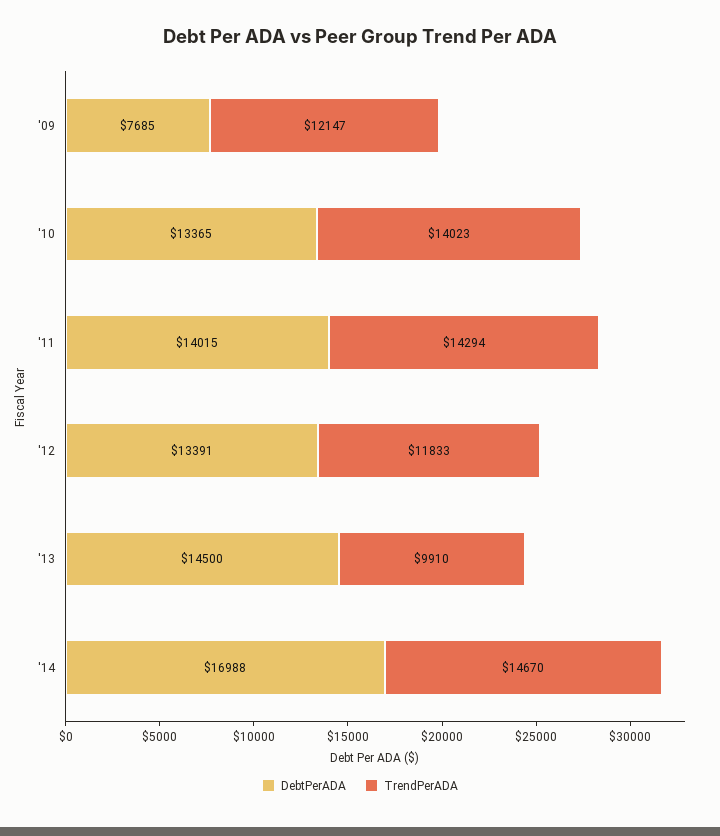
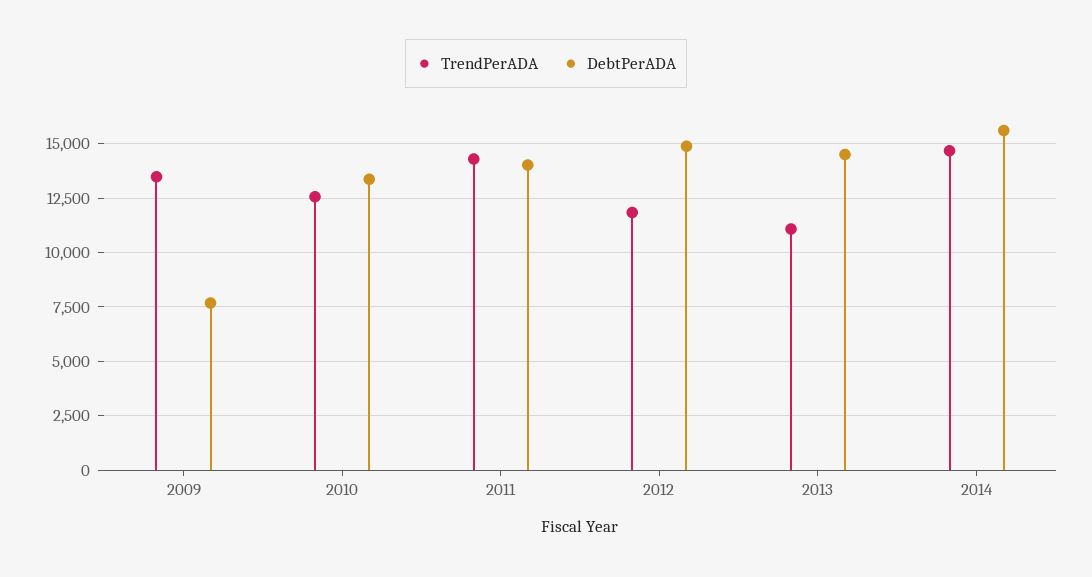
TrendPerADA, '09: 12147 -> 13500
TrendPerADA, '10: 14023 -> 12500
DebtPerADA, '12: 13391 -> 15000
TrendPerADA, '13: 9910 -> 11000
DebtPerADA, '14: 16988 -> 15500

